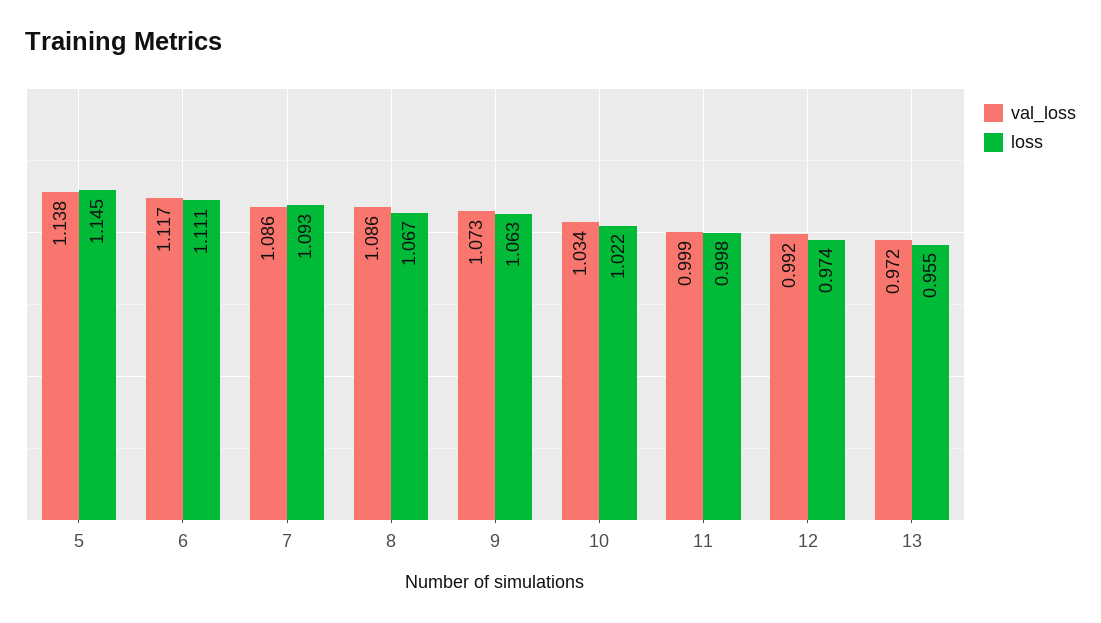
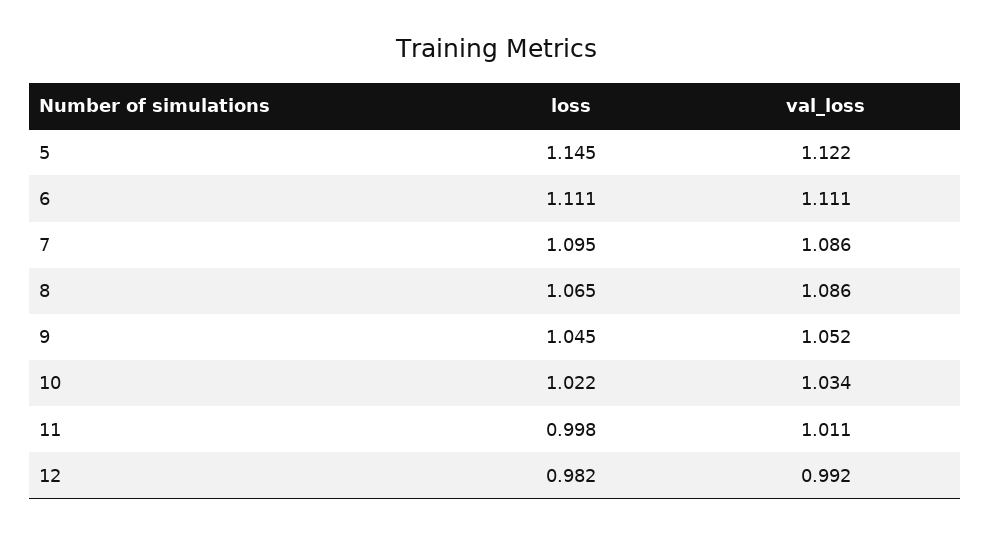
val_loss, 5: 1.138 -> 1.122
val_loss, 6: 1.117 -> 1.111
loss, 7: 1.093 -> 1.095
loss, 8: 1.067 -> 1.065
val_loss, 9: 1.073 -> 1.052
loss, 9: 1.063 -> 1.045
val_loss, 11: 0.999 -> 1.011
loss, 12: 0.974 -> 0.982
val_loss, 13: 0.972 -> none
loss, 13: 0.955 -> none

